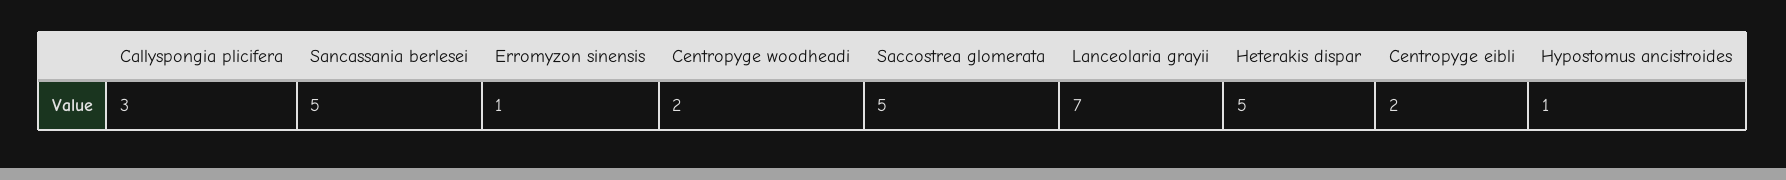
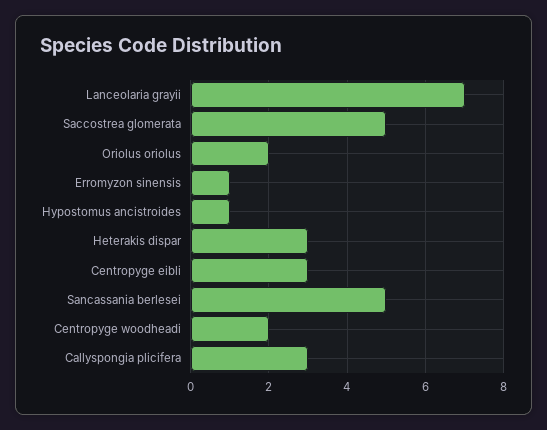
Heterakis dispar: 5 -> 3
Centropyge eibli: 2 -> 3
Oriolus oriolus: none -> 2

